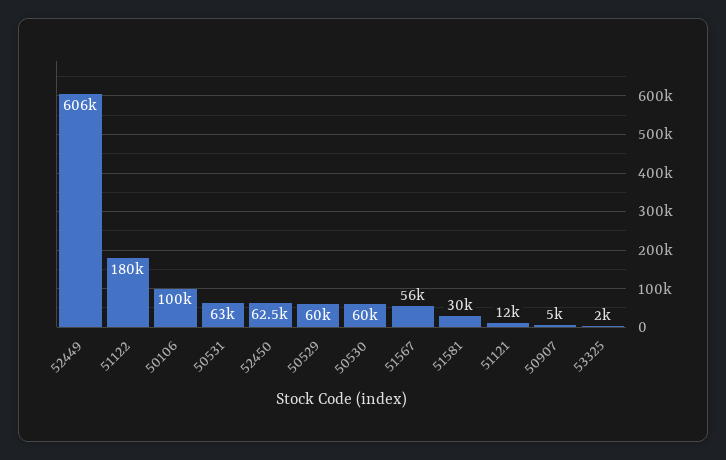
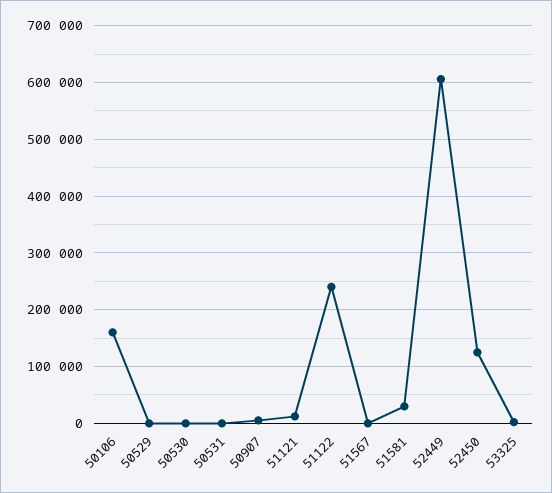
51122: 180000 -> 240000
50106: 100000 -> 160000
50531: 63000 -> 0
52450: 62500 -> 120000
50529: 60000 -> 0
50530: 60000 -> 0
51567: 56000 -> 0

